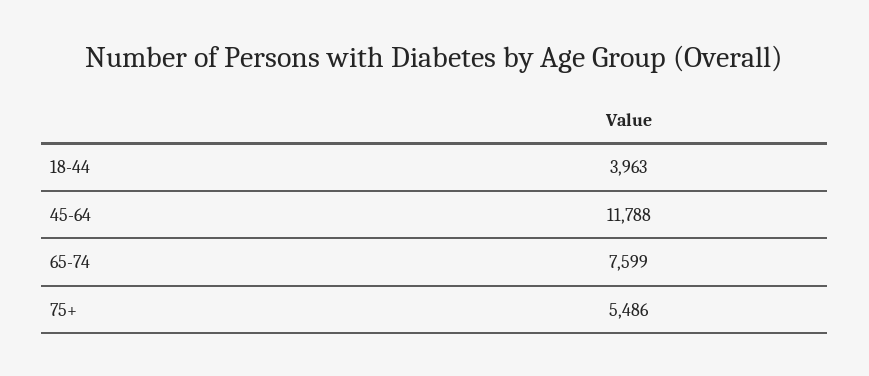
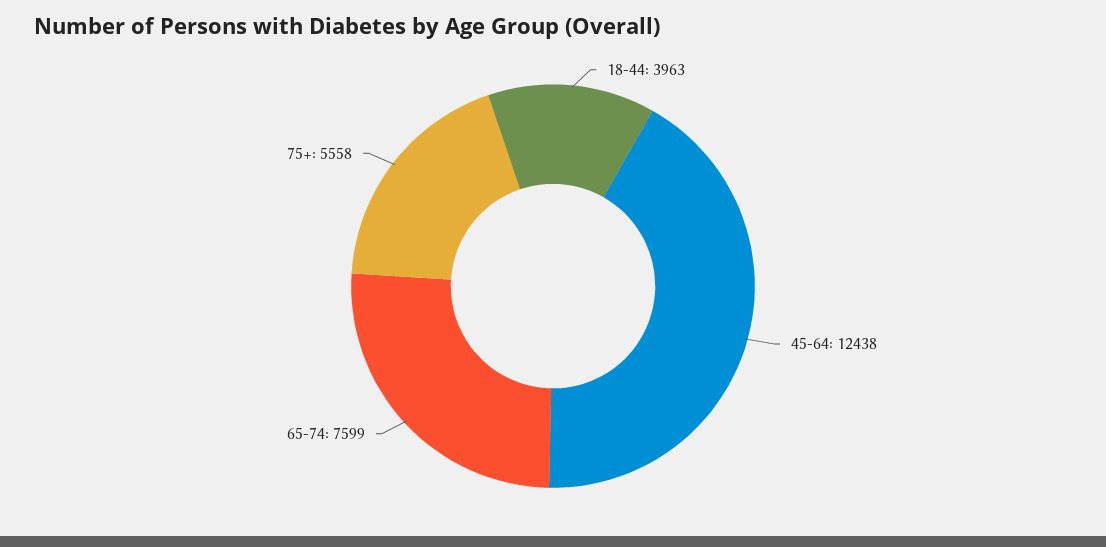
45-64: 11788 -> 12438
75+: 5486 -> 5558

